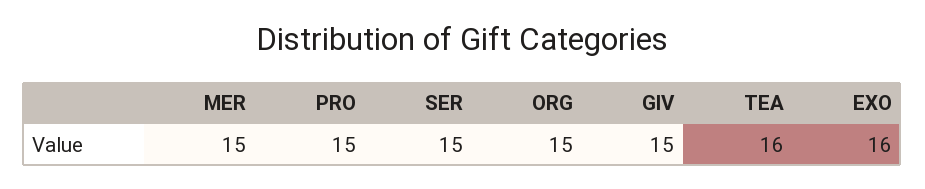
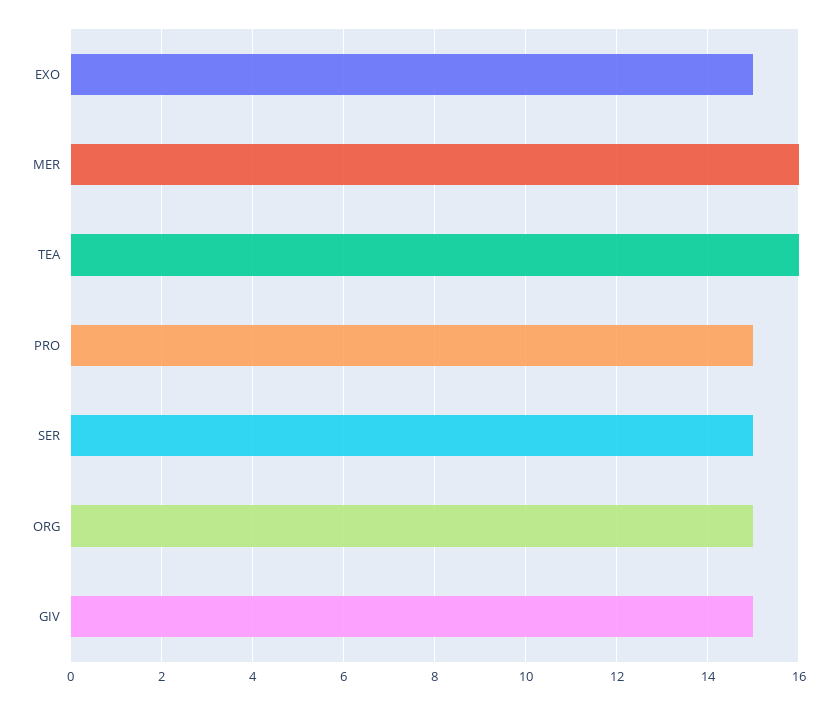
MER: 15 -> 16
EXO: 16 -> 15

